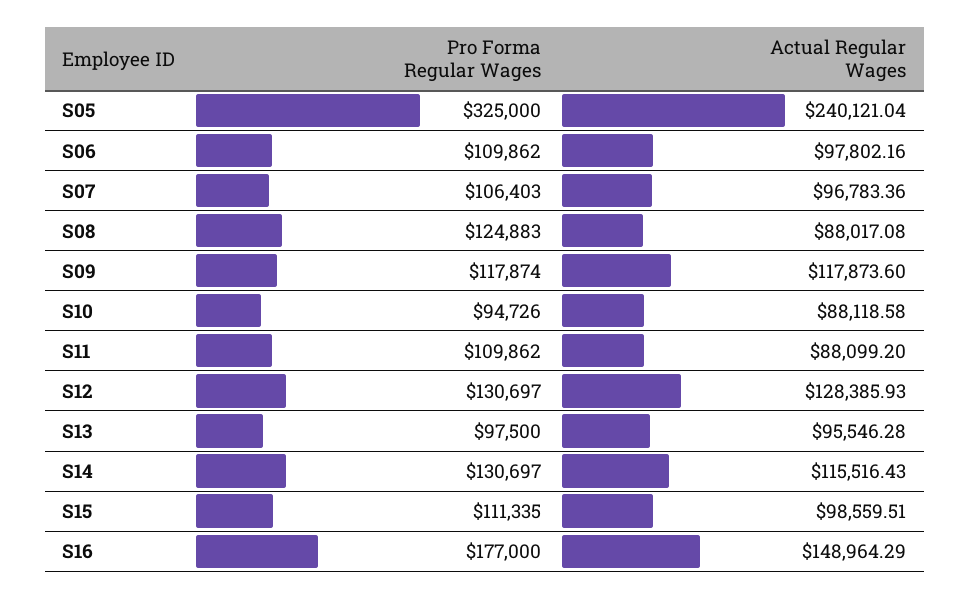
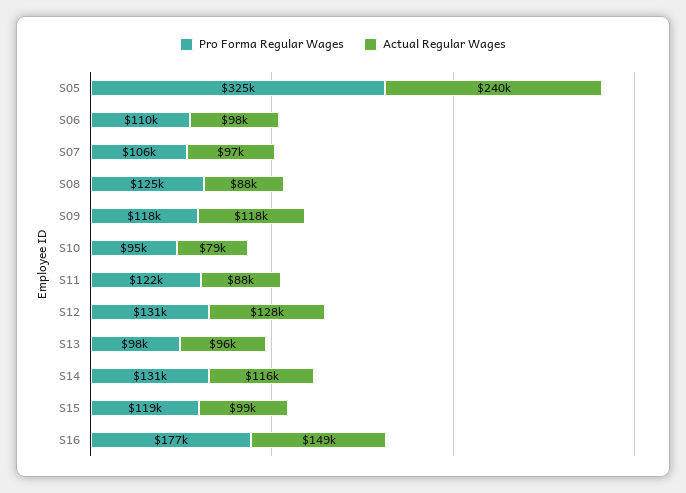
Actual Regular Wages, S10: 88118.58 -> 79000
Pro Forma Regular Wages, S11: 109862 -> 122000
Pro Forma Regular Wages, S15: 111335 -> 119000

